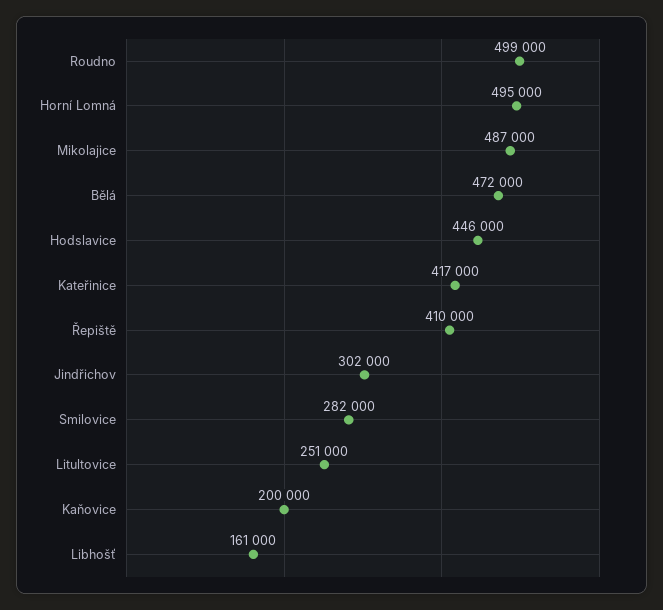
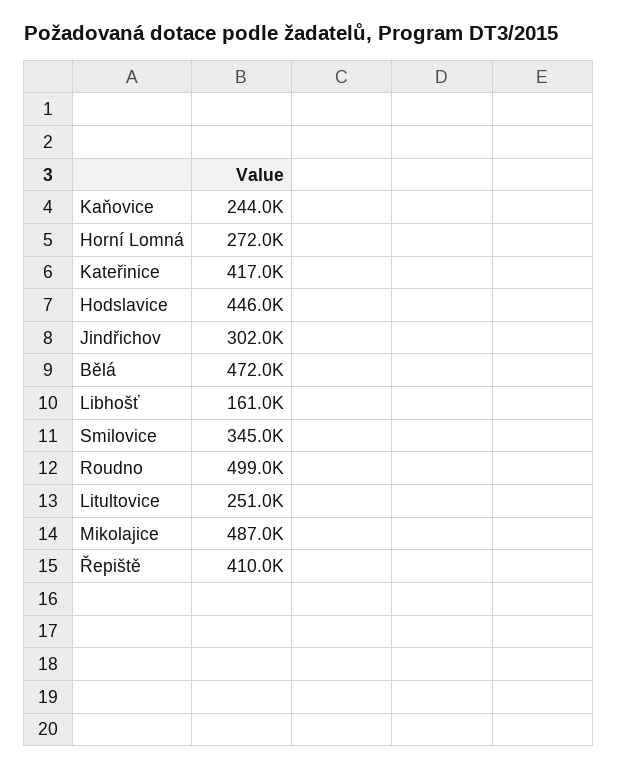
Horní Lomná: 495000 -> 272000
Smilovice: 282000 -> 345000
Kaňovice: 200000 -> 244000

